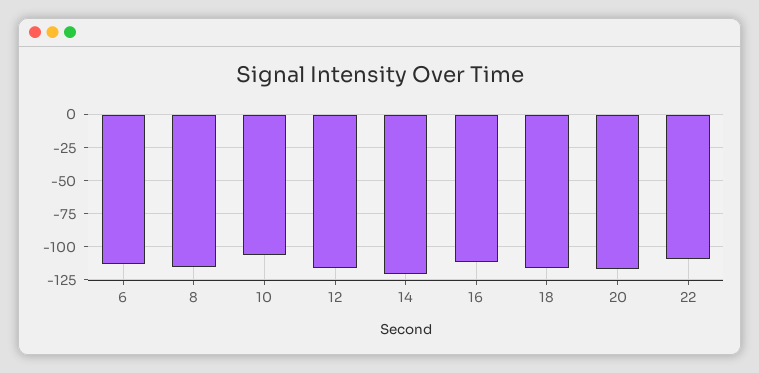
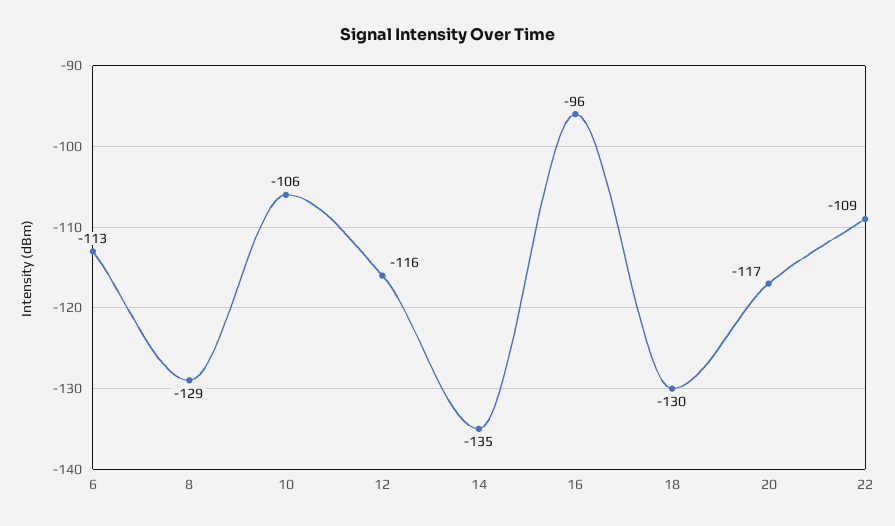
8: -115 -> -129
14: -120 -> -135
16: -110 -> -96
18: -115 -> -130

